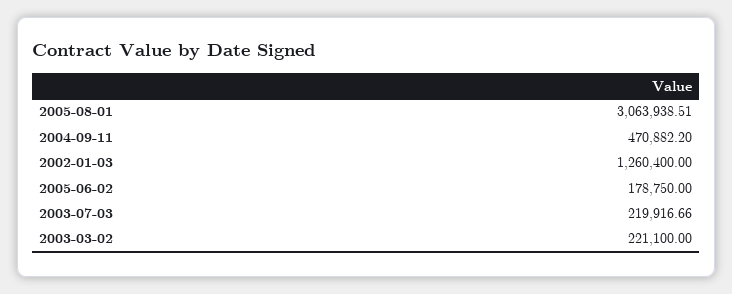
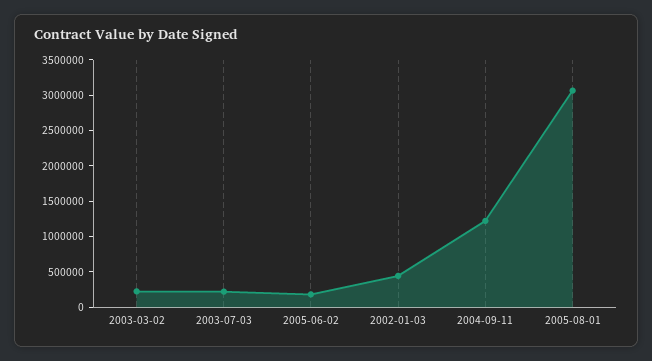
2004-09-11: 470882.2 -> 1250000
2002-01-03: 1260400 -> 500000

